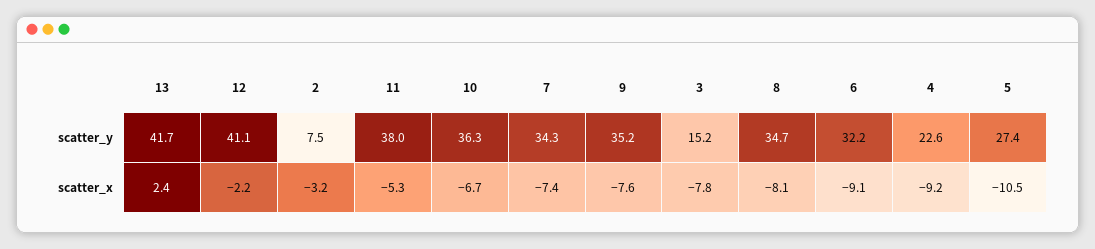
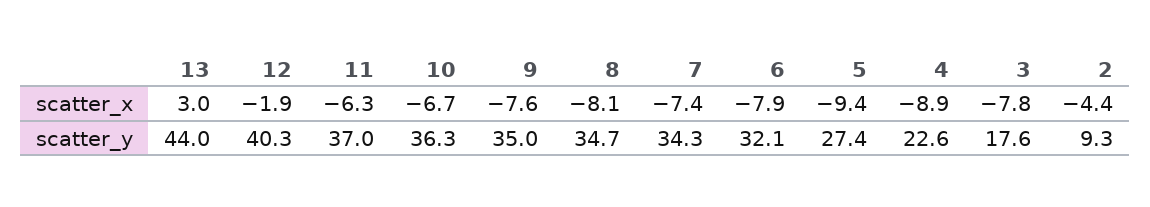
13, scatter_y: 41.7 -> 44
12, scatter_y: 41.1 -> 40.3
2, scatter_y: 7.5 -> 9.3
11, scatter_y: 38 -> 37
9, scatter_y: 35.2 -> 35
3, scatter_y: 15.2 -> 17.6
6, scatter_y: 32.2 -> 32.1
13, scatter_x: 2.4 -> 3
12, scatter_x: -2.2 -> -1.9
2, scatter_x: -3.2 -> -4.4
11, scatter_x: -5.3 -> -6.3
6, scatter_x: -9.1 -> -7.9
4, scatter_x: -9.2 -> -8.9
5, scatter_x: -10.5 -> -9.4

